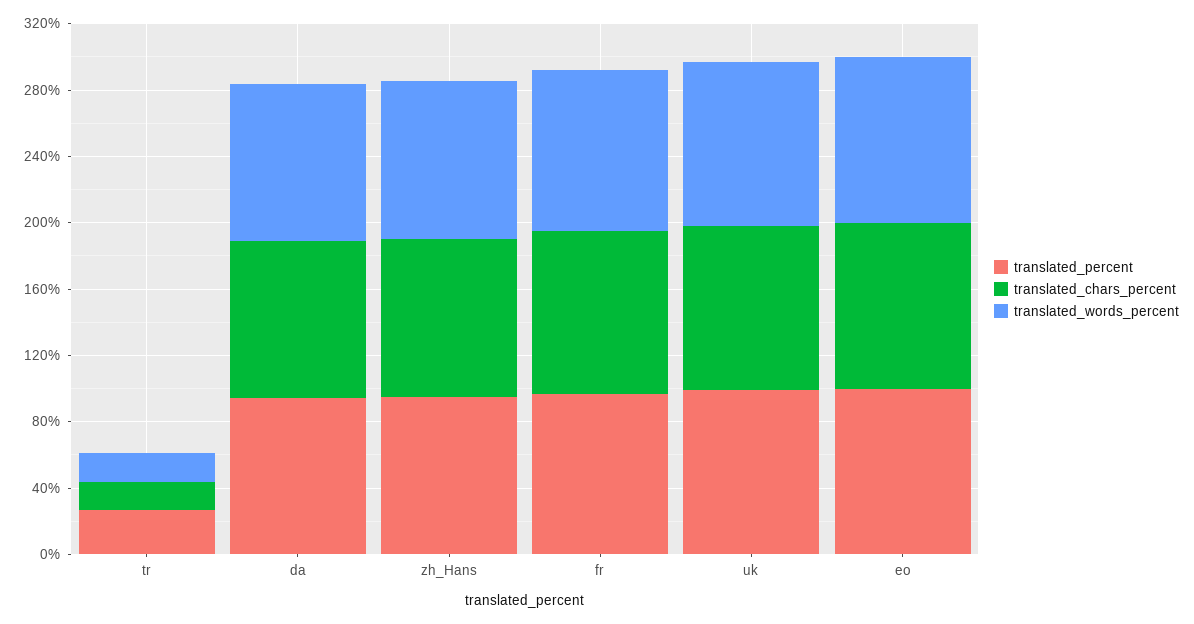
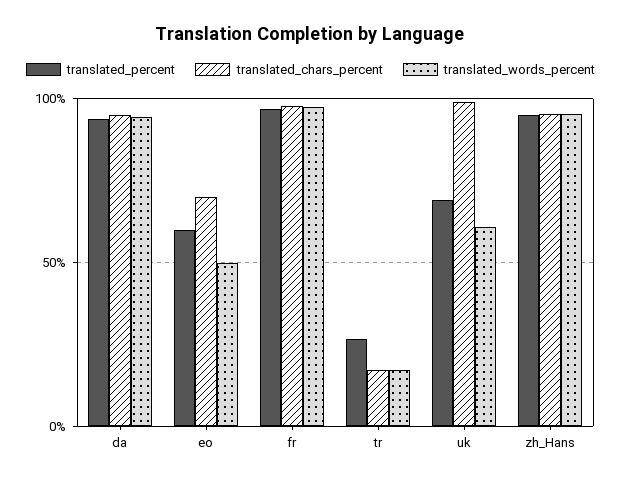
translated_percent, uk: 100 -> 70
translated_words_percent, uk: 100 -> 60
translated_percent, eo: 100 -> 60
translated_chars_percent, eo: 100 -> 70
translated_words_percent, eo: 100 -> 50

